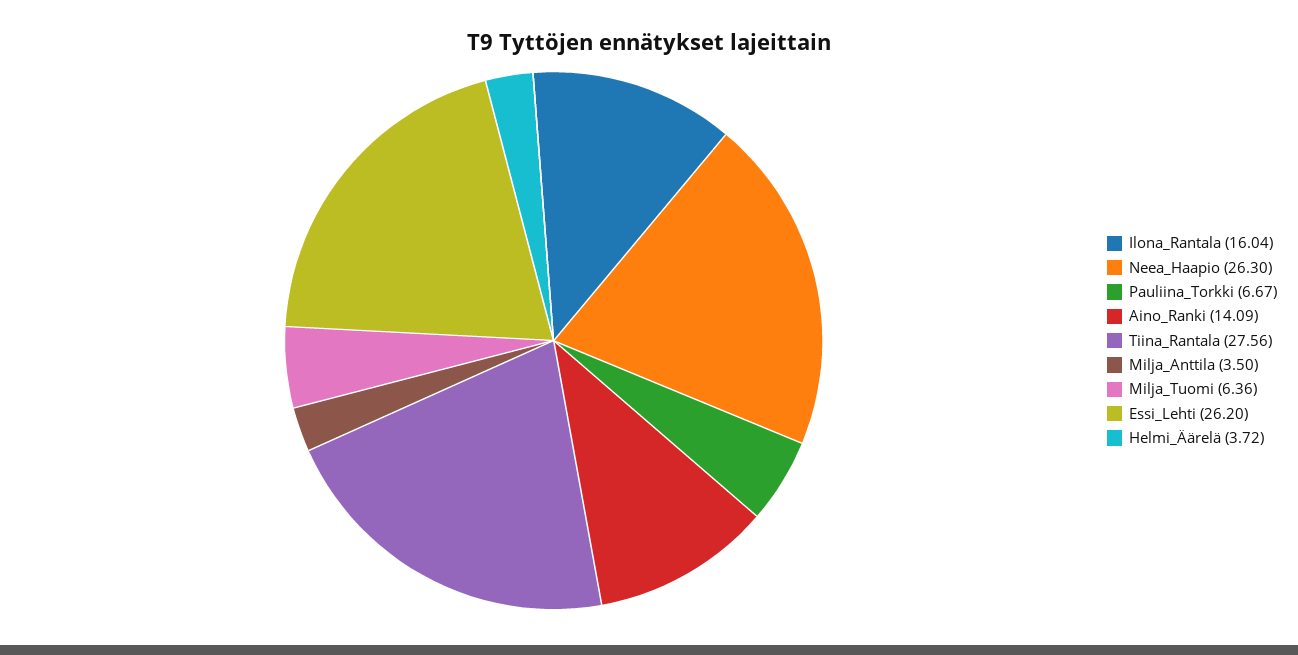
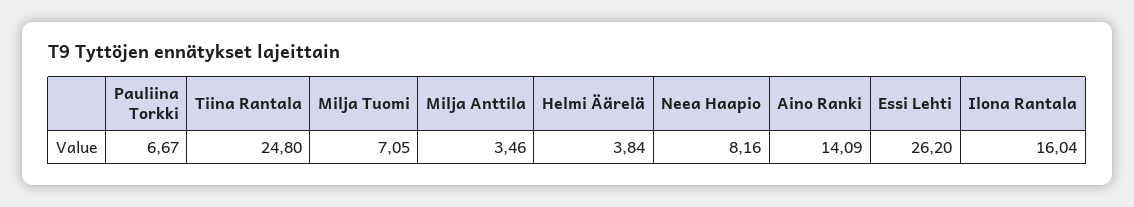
Neea_Haapio: 26.3 -> 8.16
Tiina_Rantala: 27.56 -> 24.8
Milja_Anttila: 3.5 -> 3.46
Milja_Tuomi: 6.36 -> 7.05
Helmi_Äärelä: 3.72 -> 3.84

